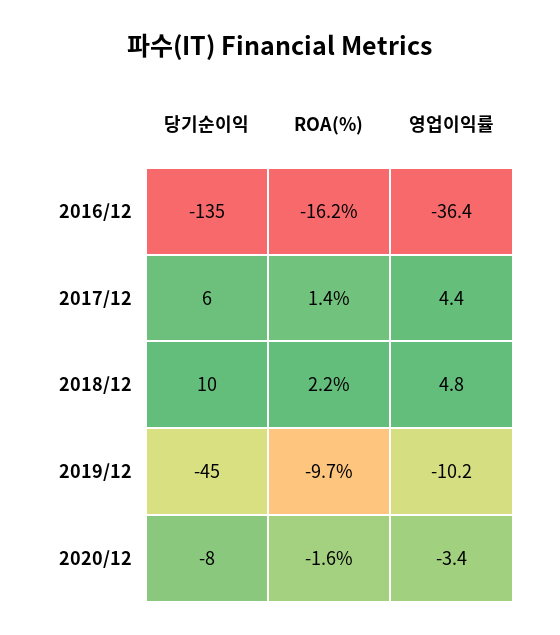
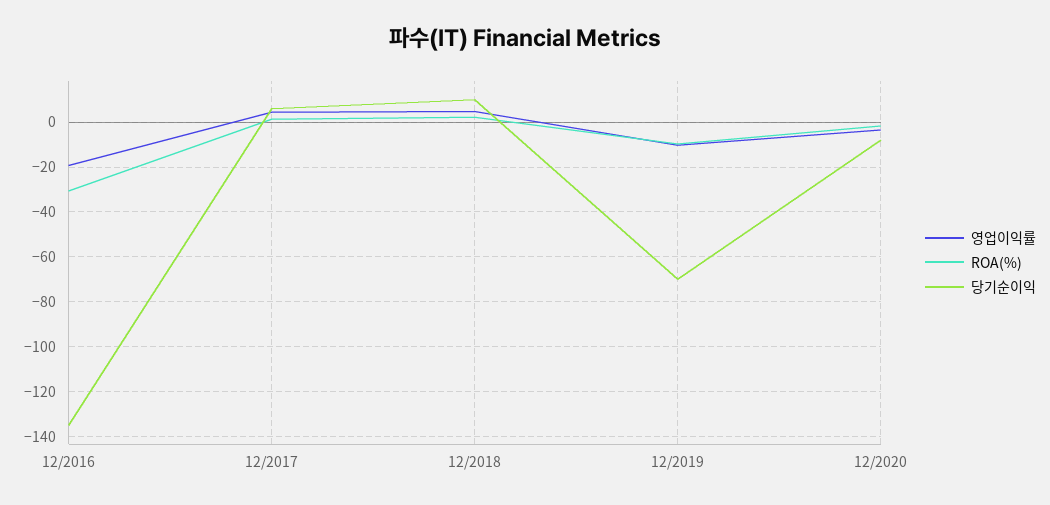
ROA(%), 2016/12: -16.2 -> -30
영업이익률, 2016/12: -36.4 -> -20
당기순이익, 2019/12: -45 -> -70

